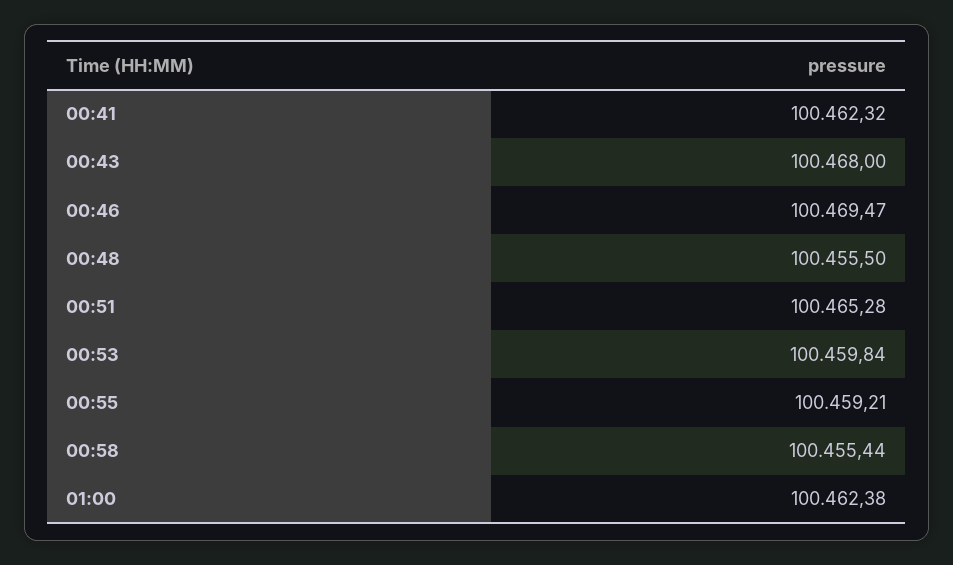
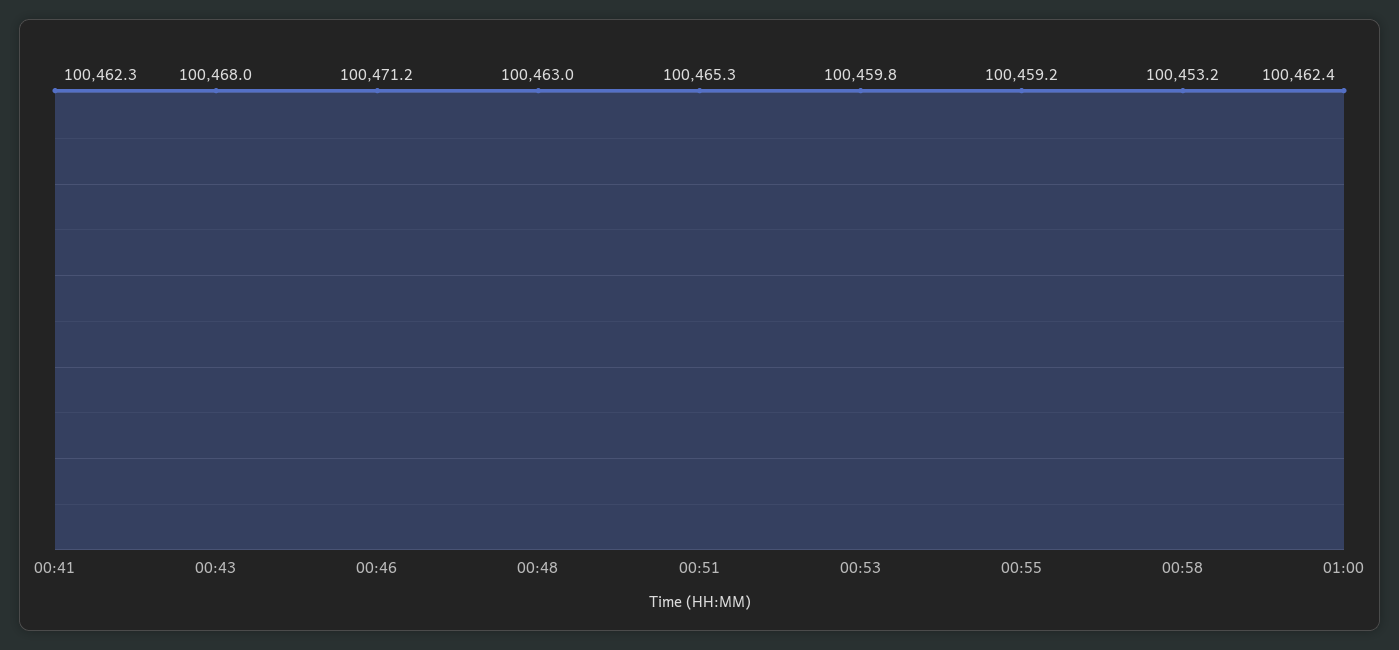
00:46: 100469.47 -> 100471.2
00:48: 100455.5 -> 100463
00:58: 100455.44 -> 100453.2

